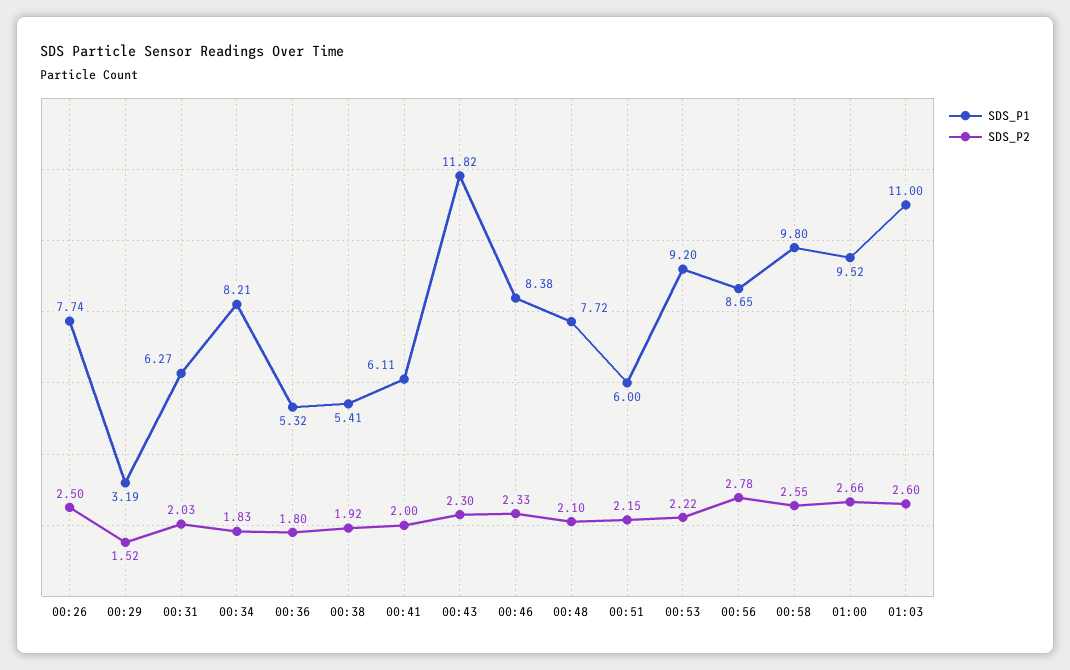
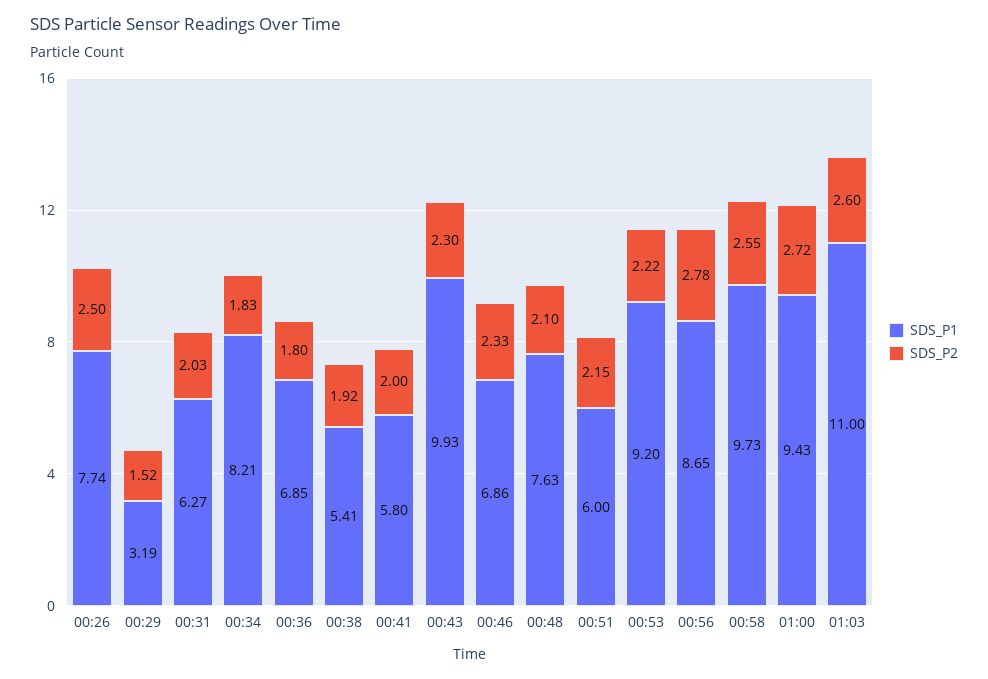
SDS_P1, 00:36: 5.32 -> 6.85
SDS_P1, 00:41: 6.11 -> 5.8
SDS_P1, 00:43: 11.82 -> 9.93
SDS_P1, 00:46: 8.38 -> 6.86
SDS_P1, 00:48: 7.72 -> 7.63
SDS_P1, 00:58: 9.8 -> 9.73
SDS_P1, 01:00: 9.52 -> 9.43
SDS_P2, 01:00: 2.66 -> 2.72

